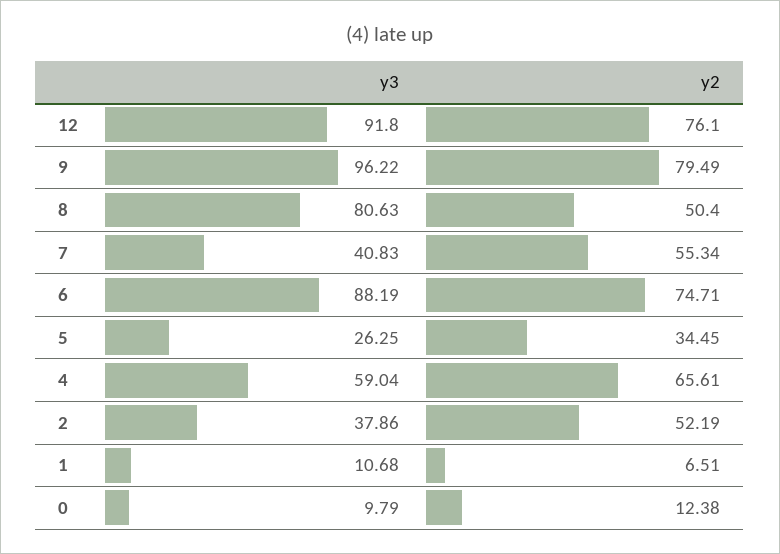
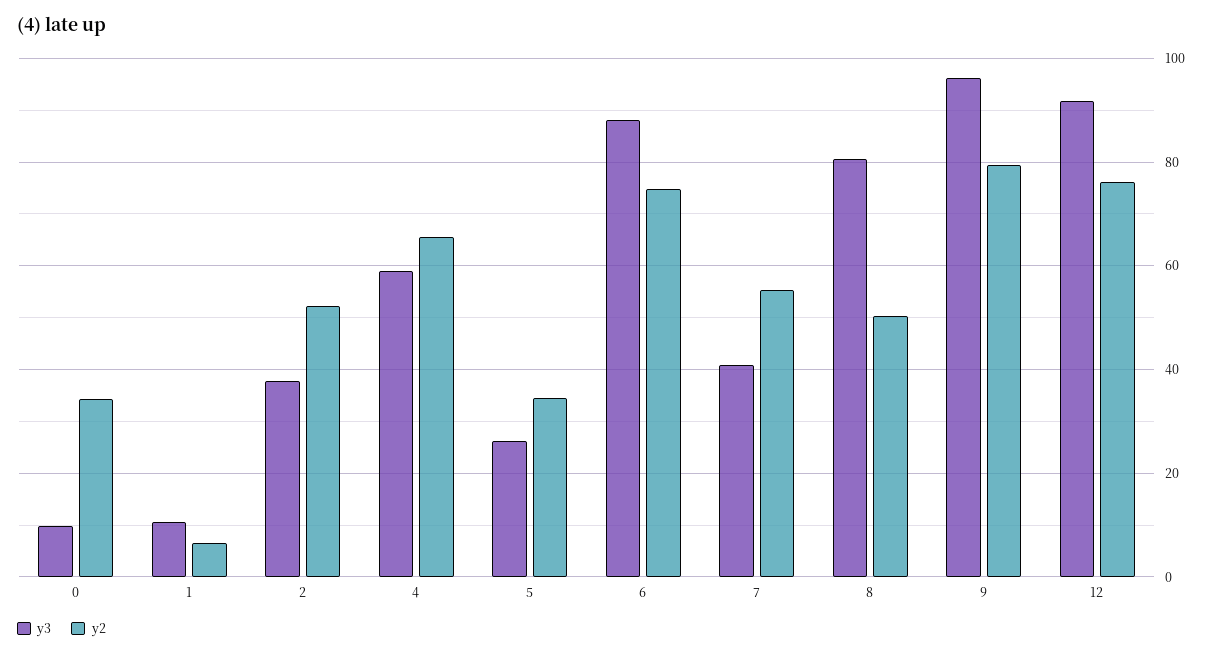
y2, 0: 12.38 -> 34

